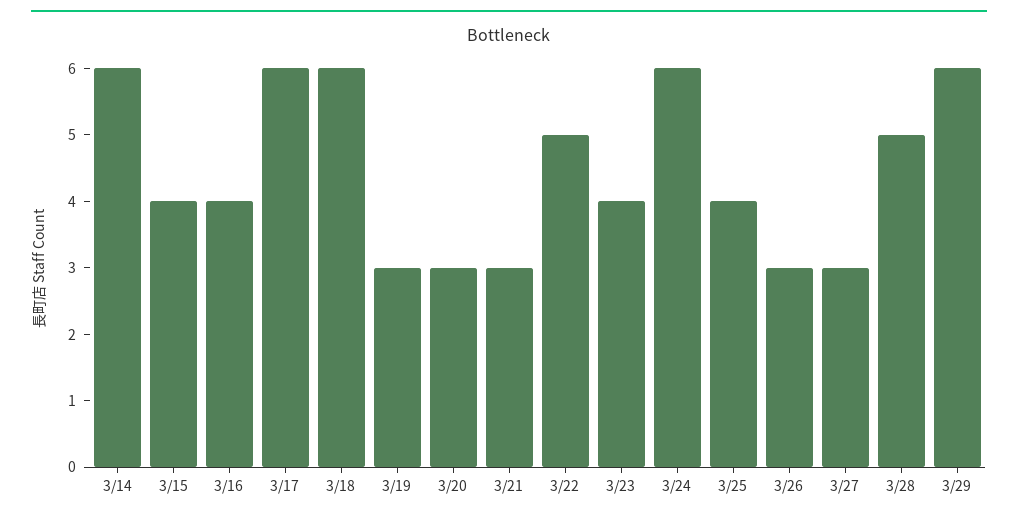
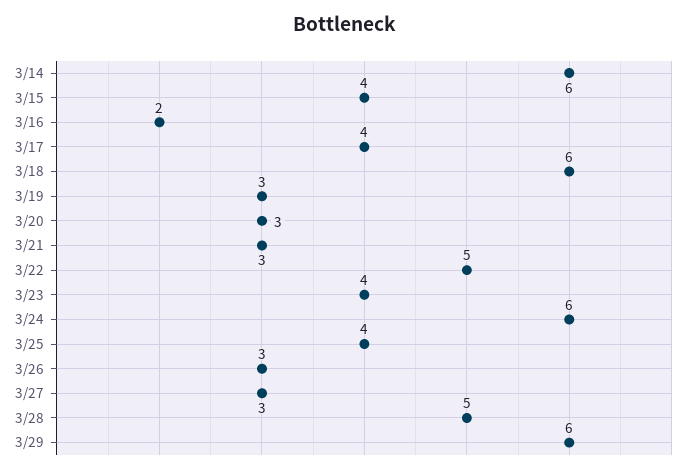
3/16: 4 -> 2
3/17: 6 -> 4

